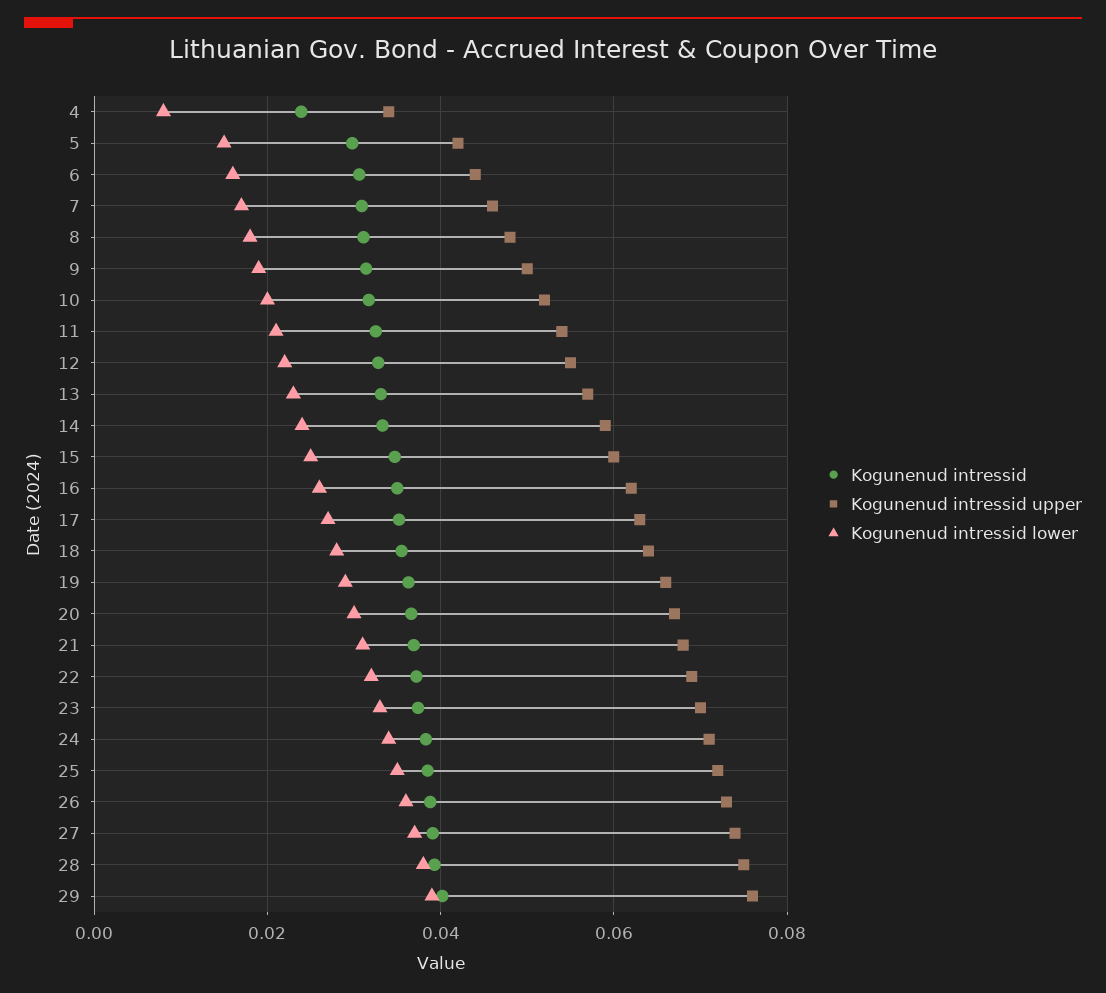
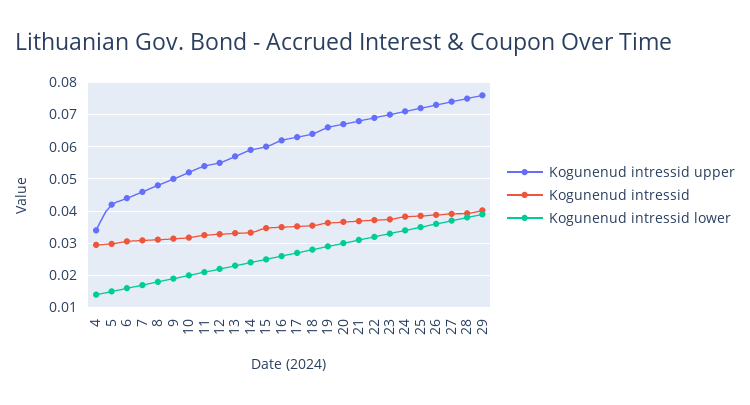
Kogunenud intressid, 4: 0.024 -> 0.03
Kogunenud intressid lower, 4: 0.008 -> 0.014

